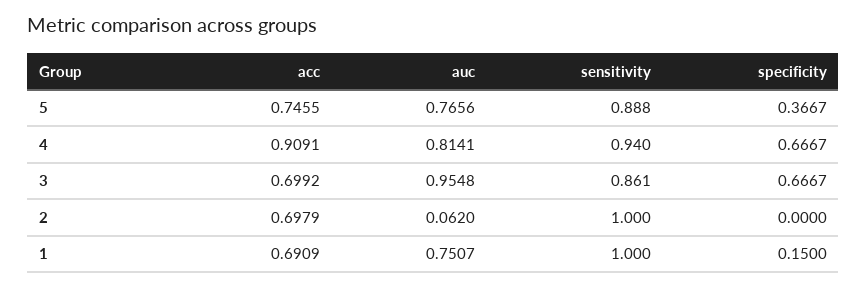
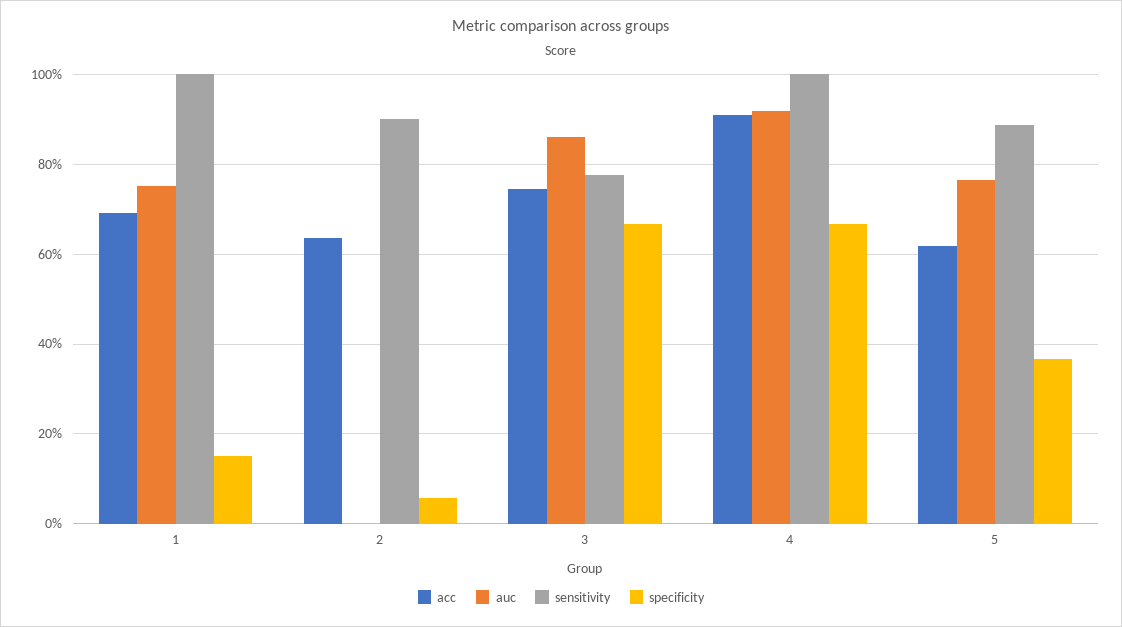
acc, 5: 0.7455 -> 0.62
auc, 4: 0.8141 -> 0.92
sensitivity, 4: 0.94 -> 1
acc, 3: 0.6992 -> 0.74
auc, 3: 0.9548 -> 0.86
sensitivity, 3: 0.861 -> 0.78
acc, 2: 0.6979 -> 0.64
auc, 2: 0.062 -> 0
sensitivity, 2: 1 -> 0.9
specificity, 2: 0 -> 0.06

